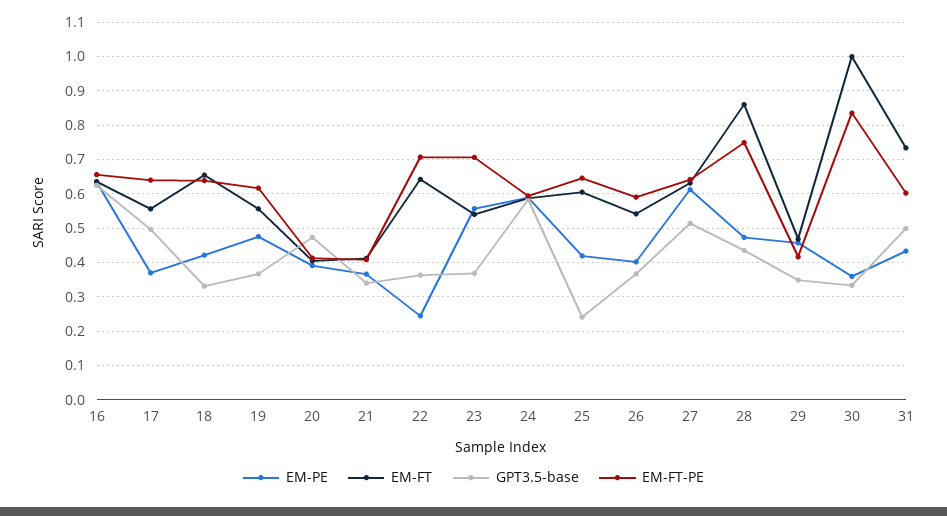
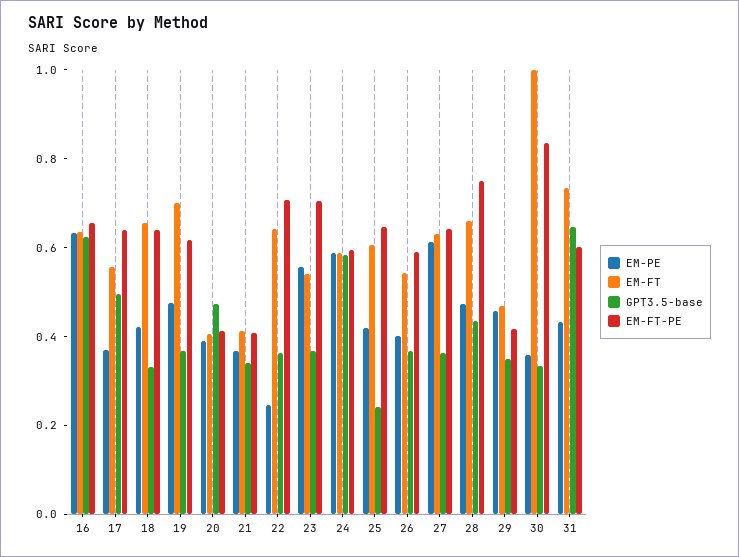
EM-FT, 19: 0.56 -> 0.7
GPT3.5-base, 27: 0.52 -> 0.35
EM-FT, 28: 0.86 -> 0.65
GPT3.5-base, 31: 0.5 -> 0.65

